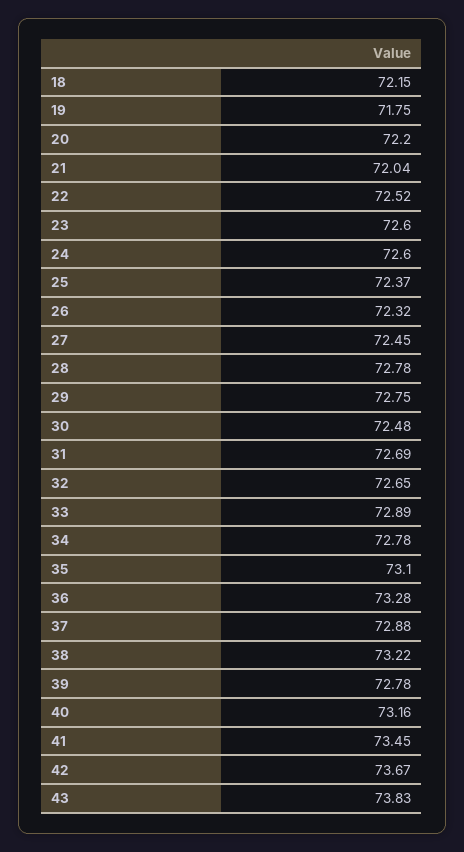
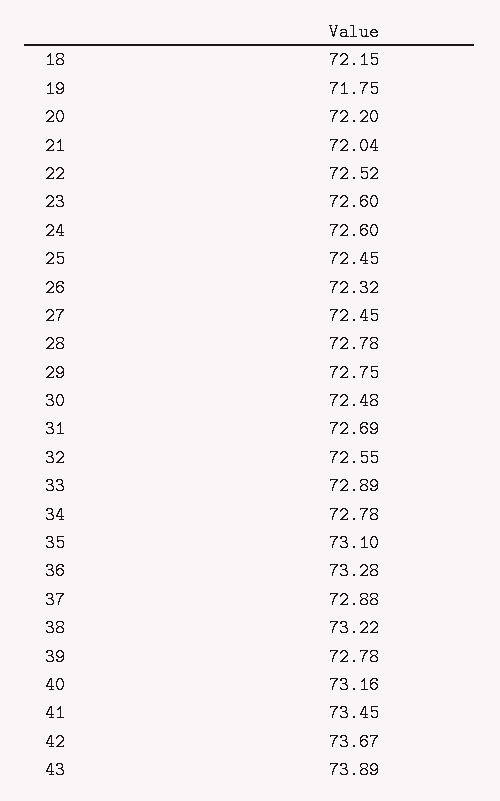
25: 72.37 -> 72.45
32: 72.65 -> 72.55
43: 73.83 -> 73.89

